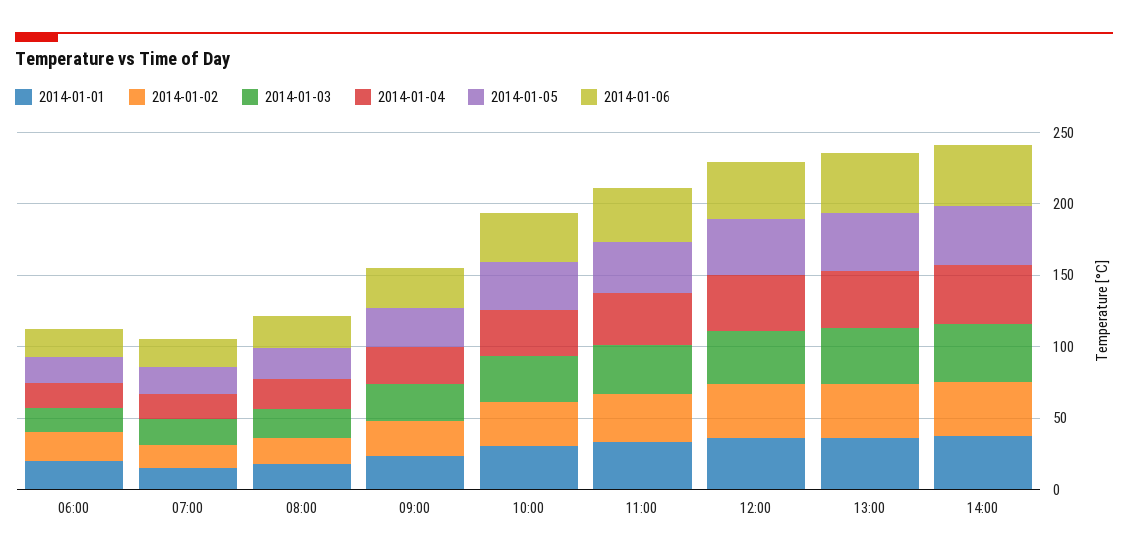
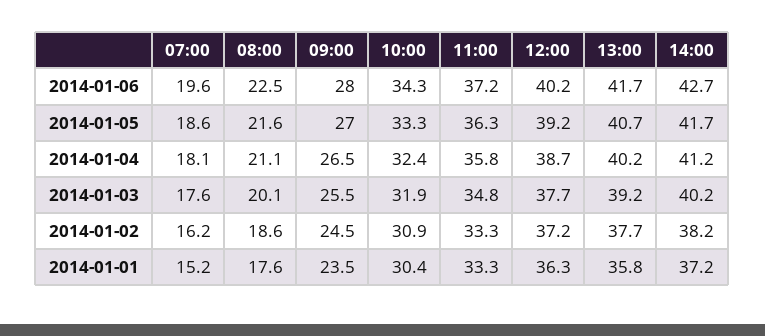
2014-01-01, 06:00: 20 -> none
2014-01-02, 06:00: 20 -> none
2014-01-03, 06:00: 20 -> none
2014-01-04, 06:00: 20 -> none
2014-01-05, 06:00: 20 -> none
2014-01-06, 06:00: 20 -> none

